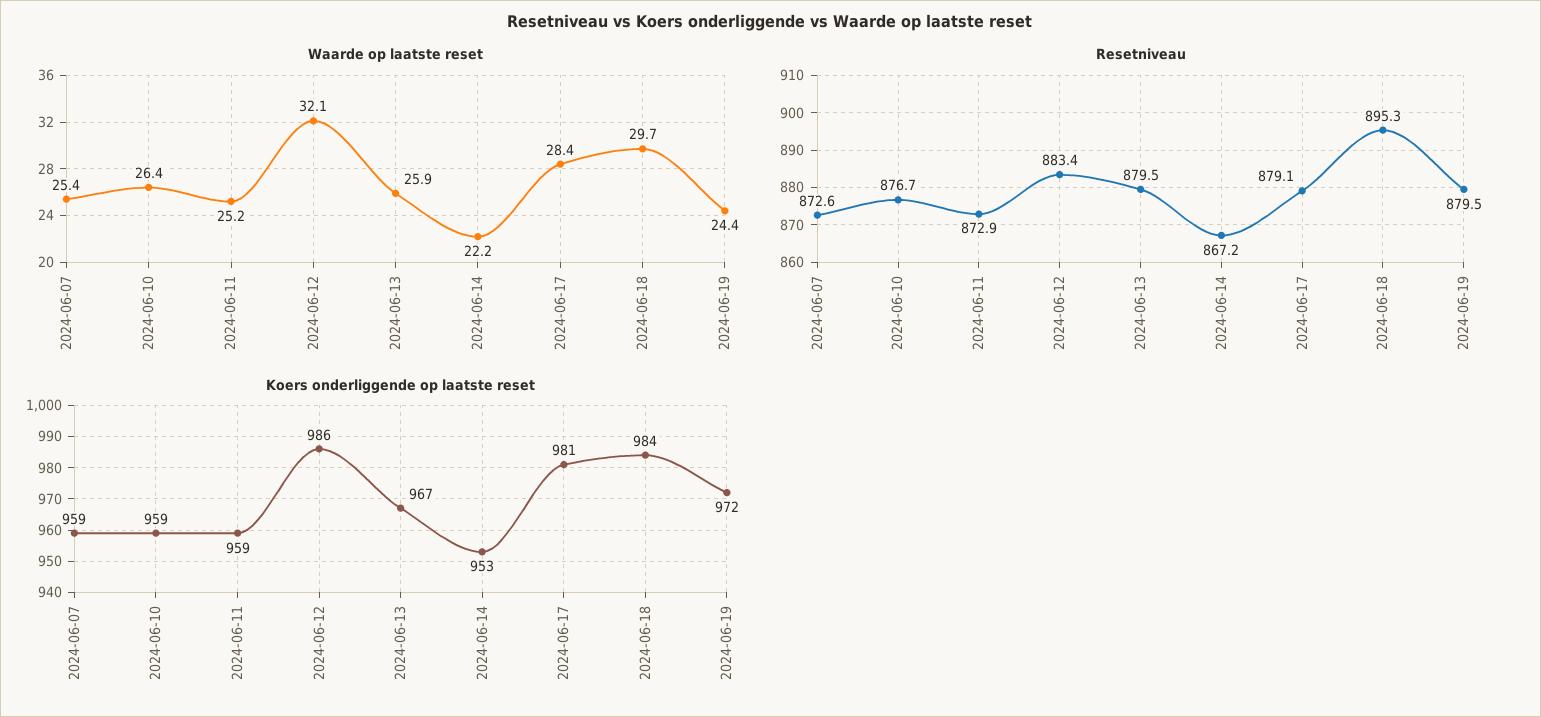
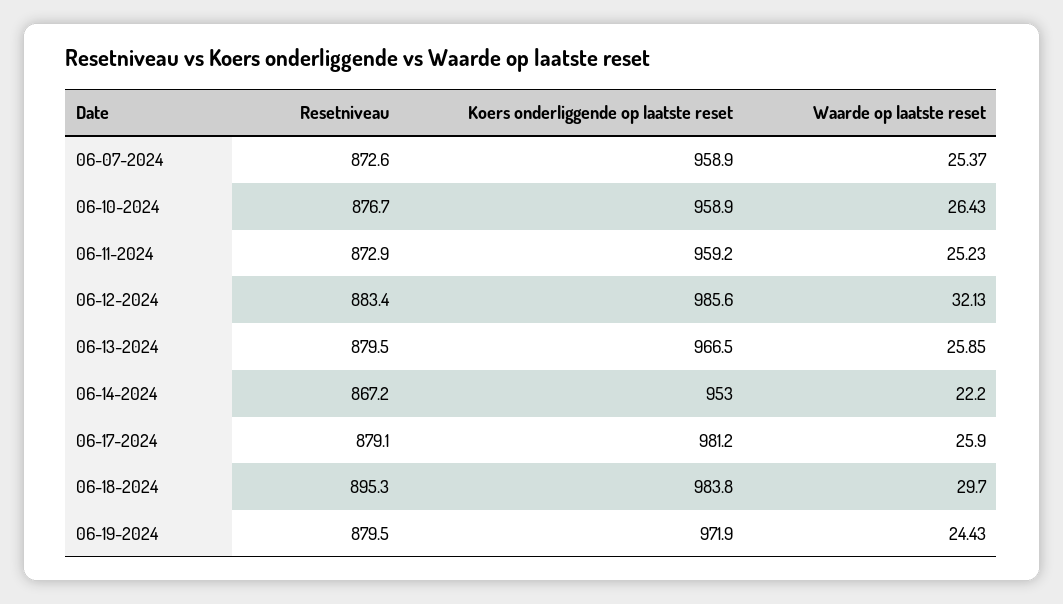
Waarde op laatste reset, 2024-06-17: 28.4 -> 25.9

